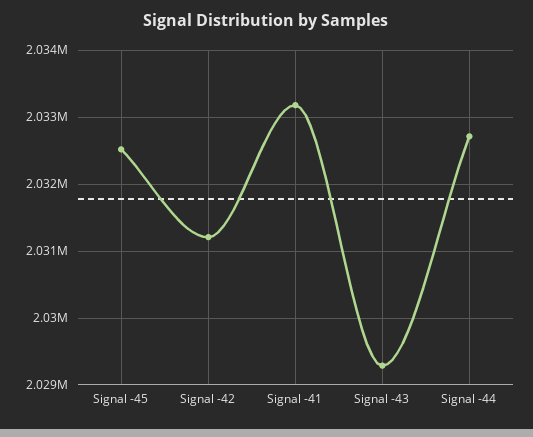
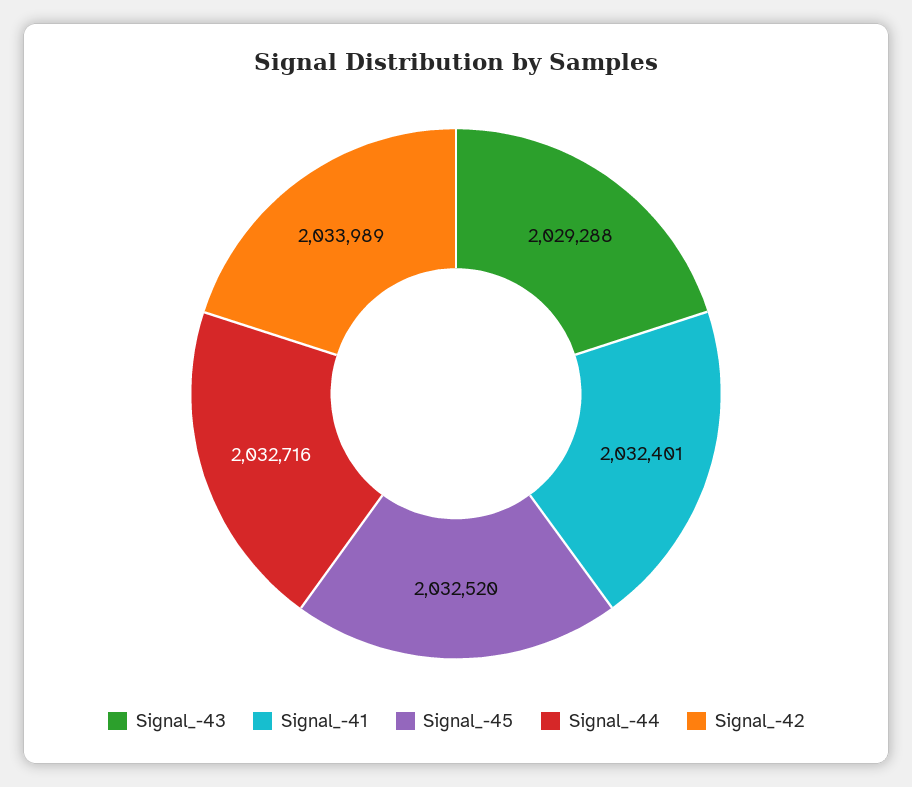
Signal -42: 2031200 -> 2033989
Signal -41: 2033200 -> 2032401

